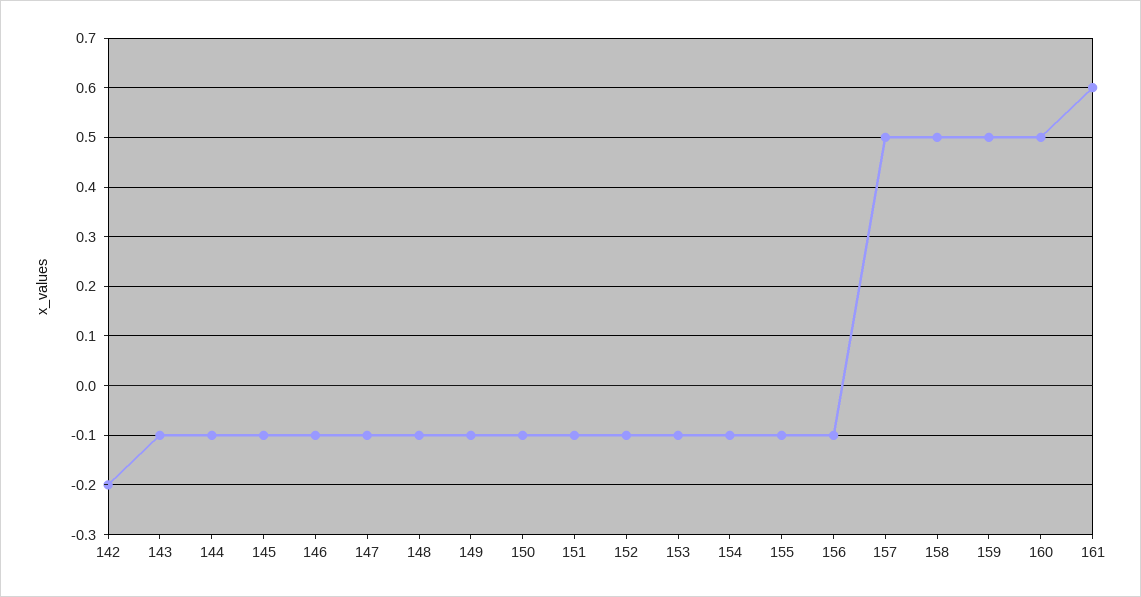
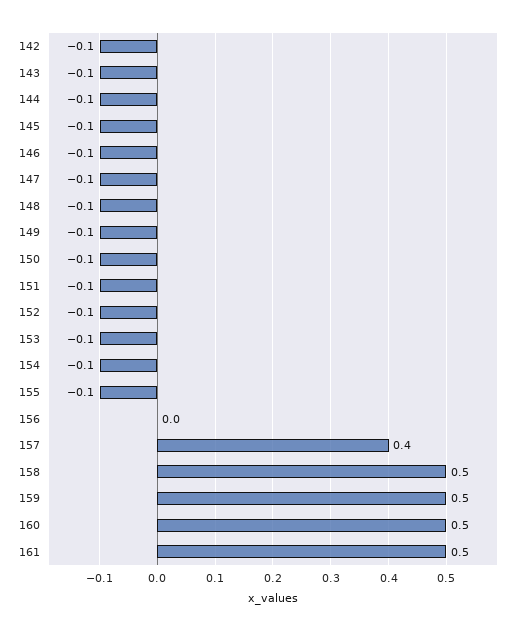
142: -0.2 -> -0.1
156: -0.1 -> 0
157: 0.5 -> 0.4
161: 0.6 -> 0.5

